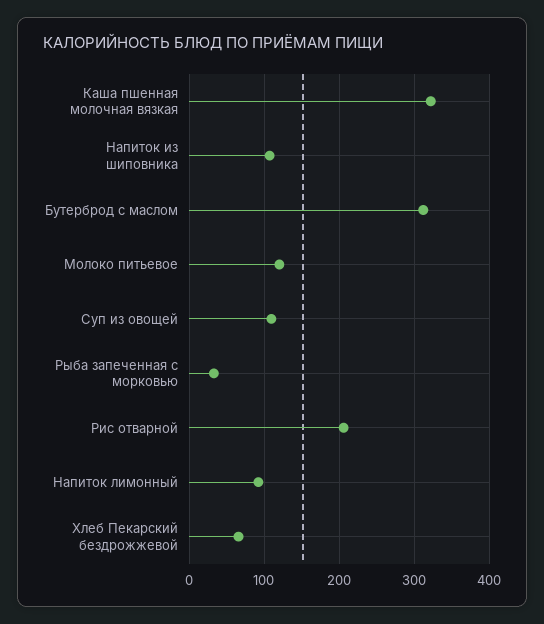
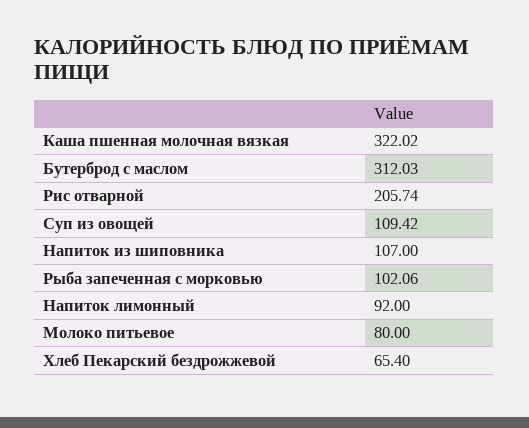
Молоко питьевое: 120 -> 80
Рыба запеченная с морковью: 30 -> 102.06

